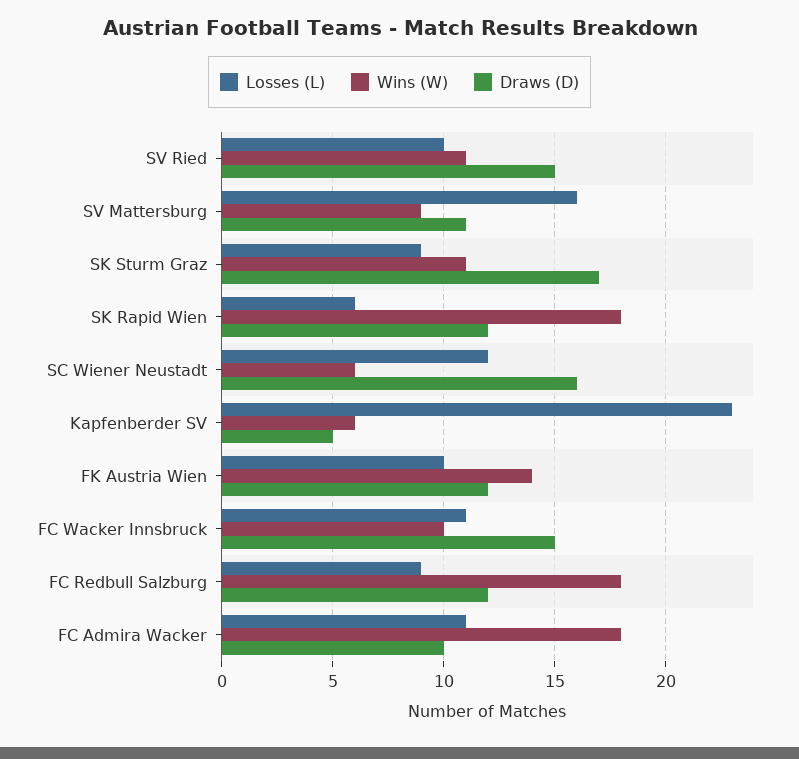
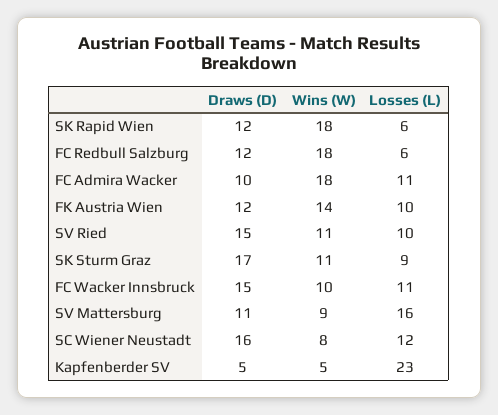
Wins (W), SC Wiener Neustadt: 6 -> 8
Wins (W), Kapfenberder SV: 6 -> 5
Losses (L), FC Redbull Salzburg: 9 -> 6

